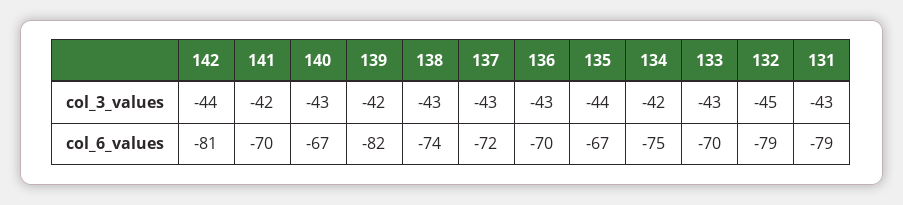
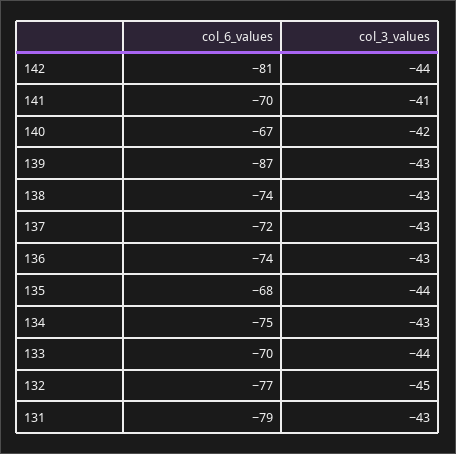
141, col_3_values: -42 -> -41
140, col_3_values: -43 -> -42
139, col_3_values: -42 -> -43
134, col_3_values: -42 -> -43
133, col_3_values: -43 -> -44
139, col_6_values: -82 -> -87
136, col_6_values: -70 -> -74
135, col_6_values: -67 -> -68
132, col_6_values: -79 -> -77

